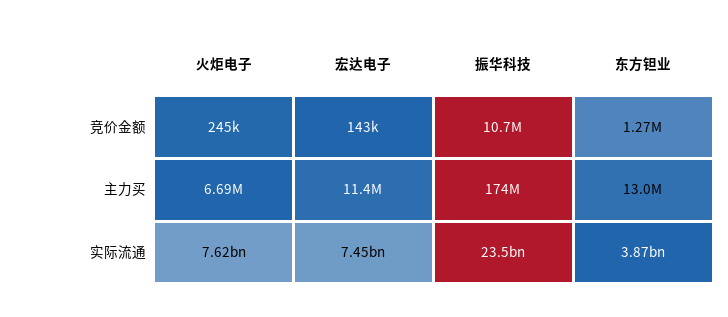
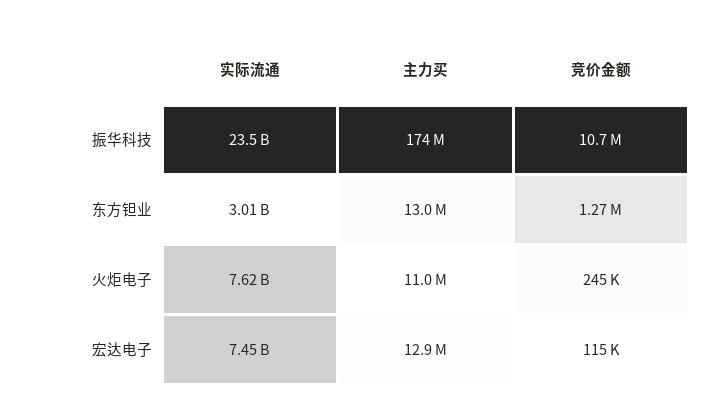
宏达电子, 竞价金额: 143000 -> 115000
火炬电子, 主力买: 6690000 -> 11000000
宏达电子, 主力买: 11400000 -> 12900000
东方钽业, 实际流通: 3870000000 -> 3010000000

